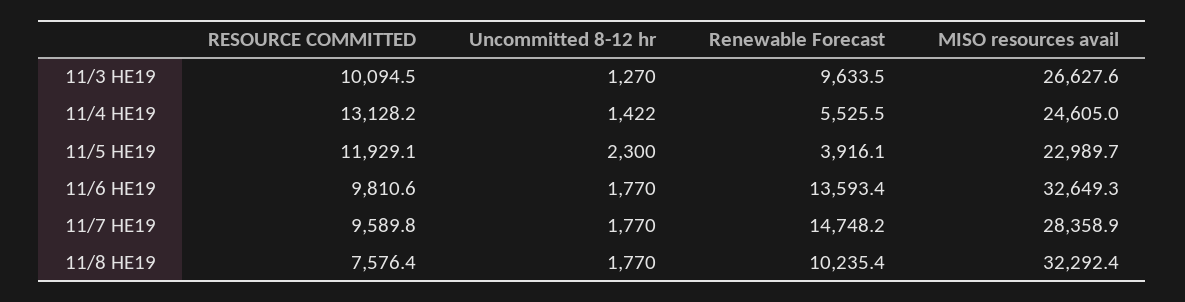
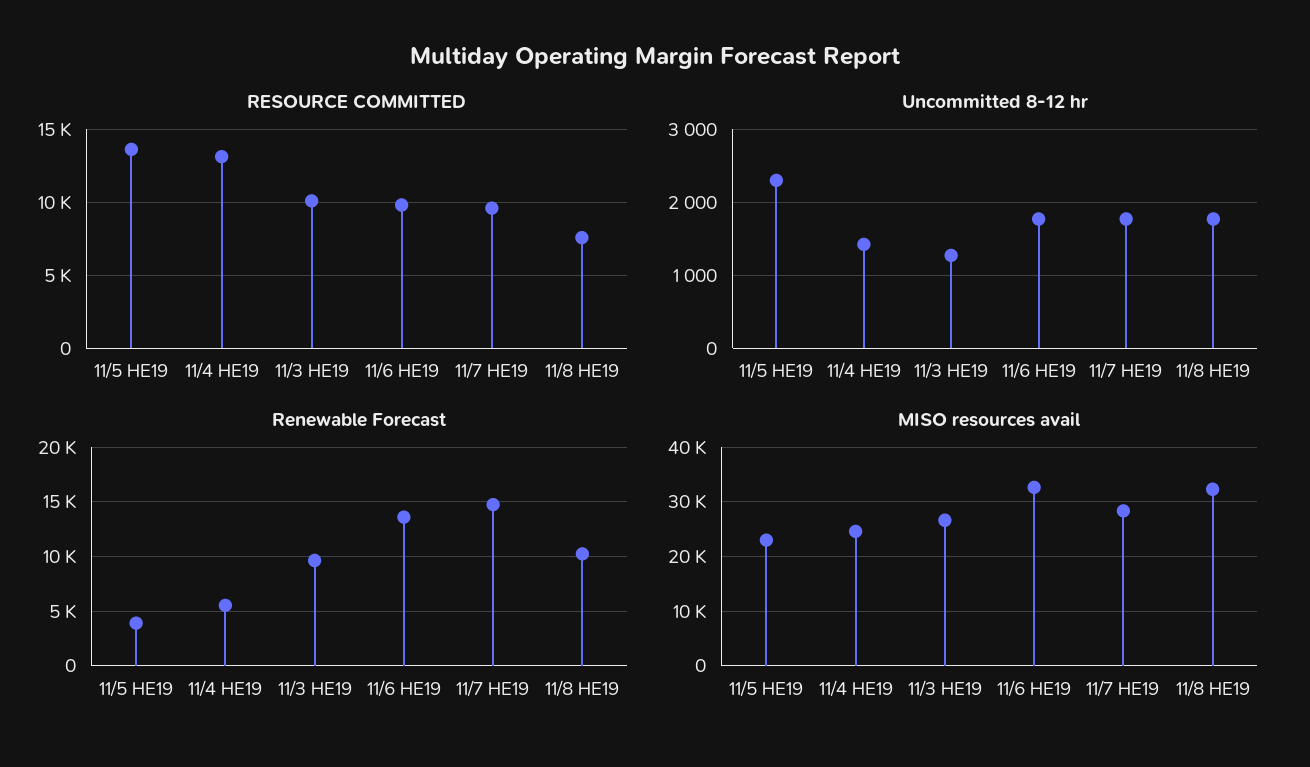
RESOURCE COMMITTED, 11/5 HE19: 11929.1 -> 13500

